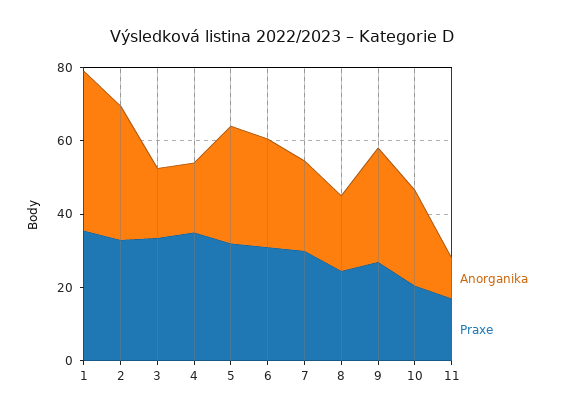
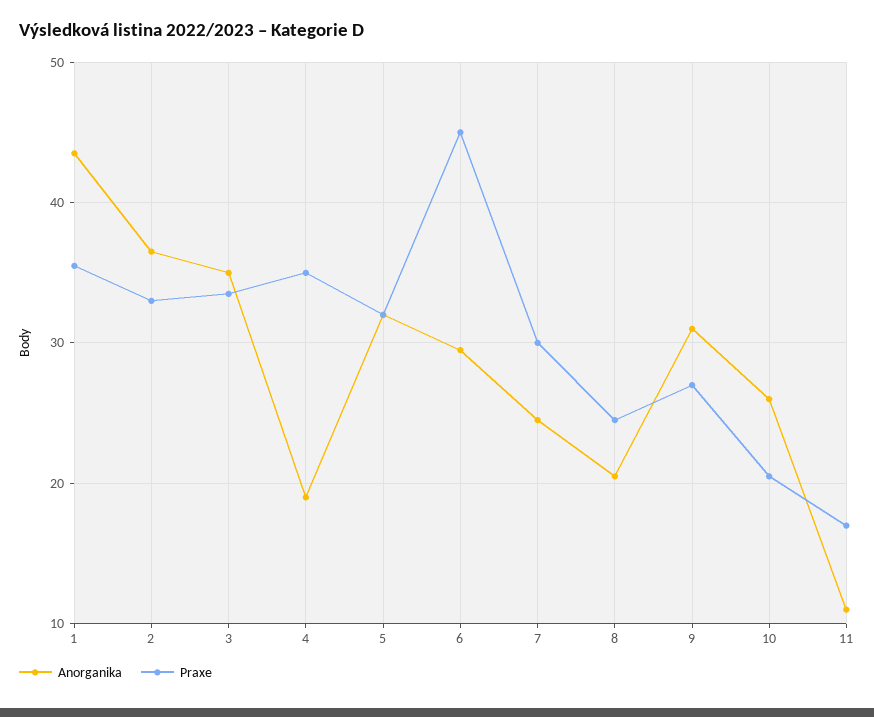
Anorganika, 3: 20 -> 35
Praxe, 6: 30 -> 45

